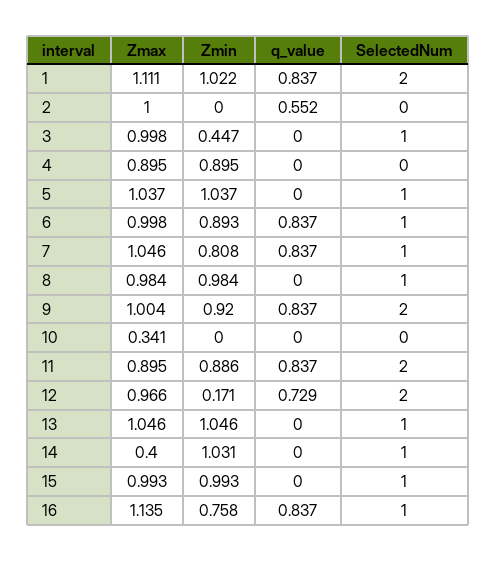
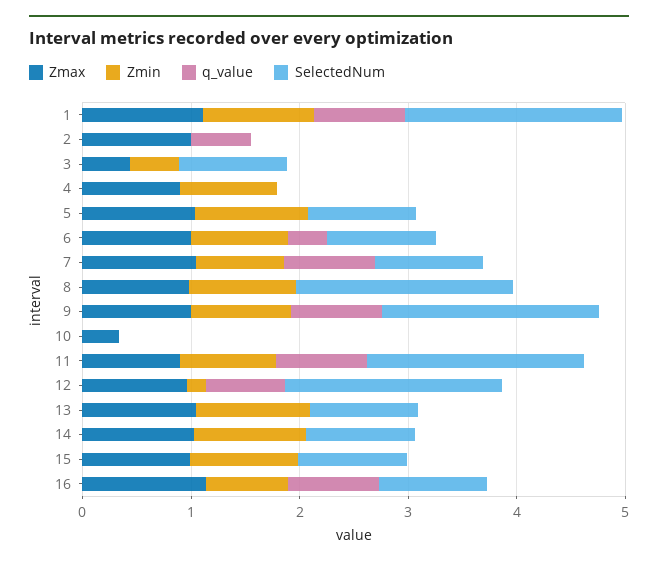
Zmax, 3: 0.998 -> 0.4
q_value, 6: 0.837 -> 0.4
SelectedNum, 8: 1 -> 2
Zmax, 14: 0.4 -> 1

